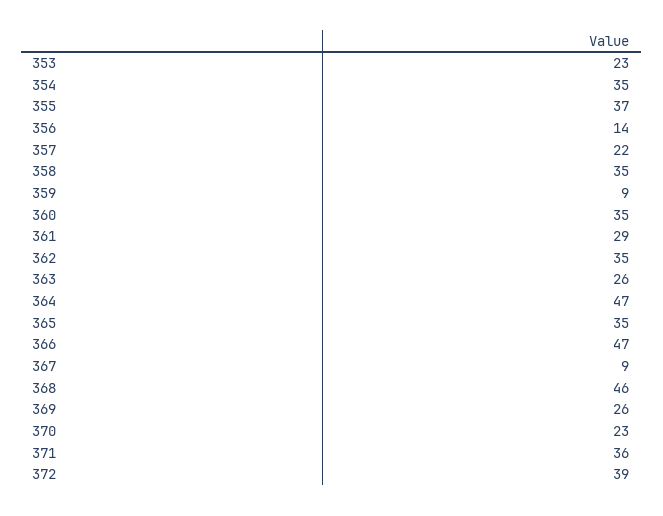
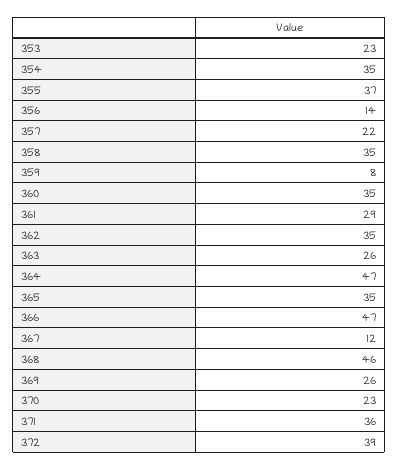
359: 9 -> 8
367: 9 -> 12

